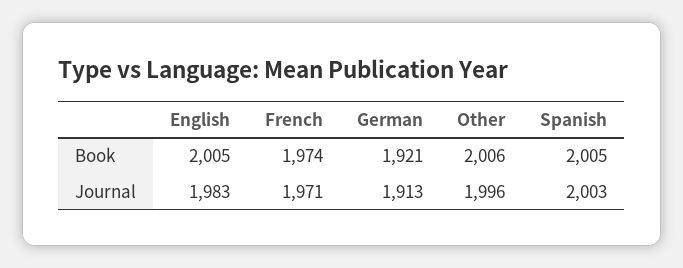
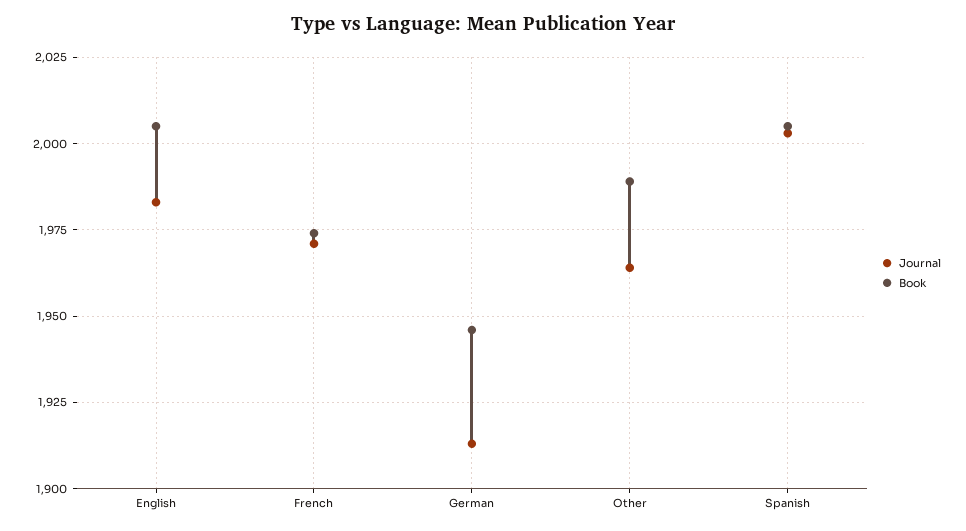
Book, German: 1921 -> 1945
Book, Other: 2006 -> 1990
Journal, Other: 1996 -> 1965

